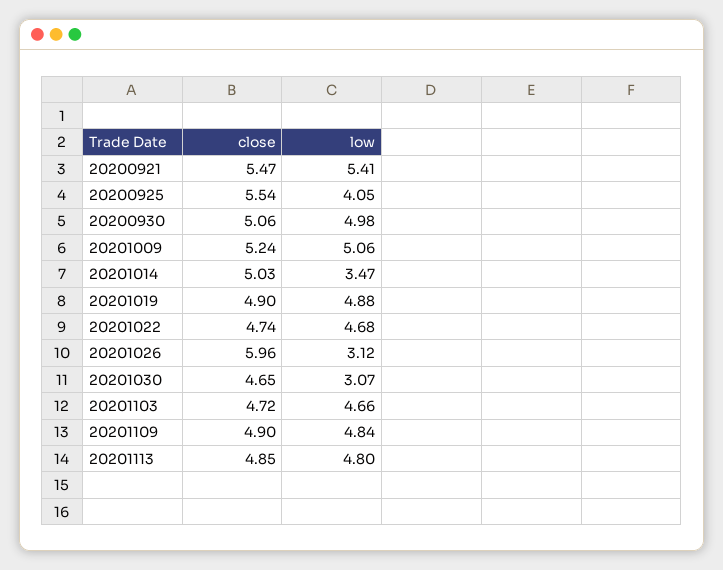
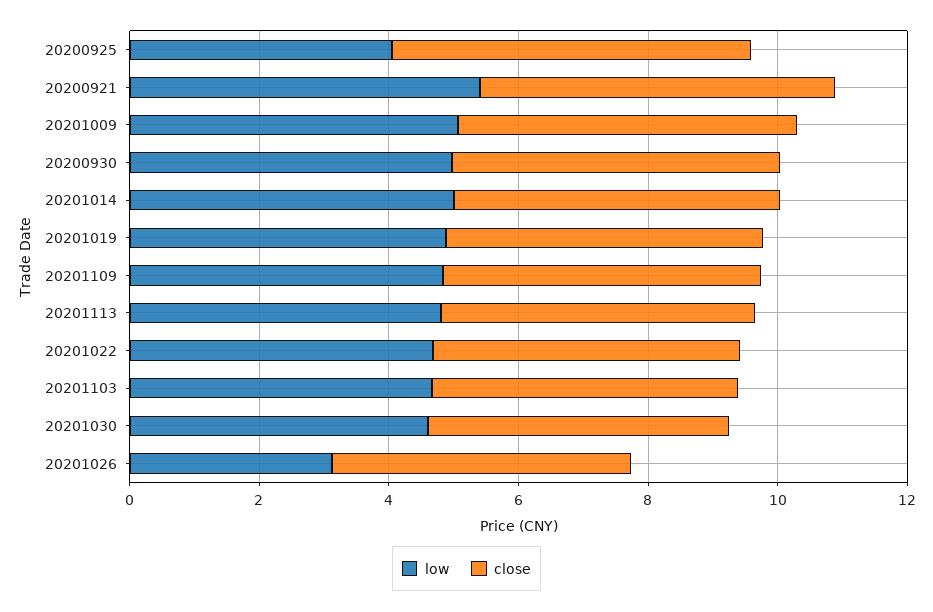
low, 20201014: 3.47 -> 5
close, 20201026: 5.96 -> 4.5
low, 20201030: 3.07 -> 4.5

